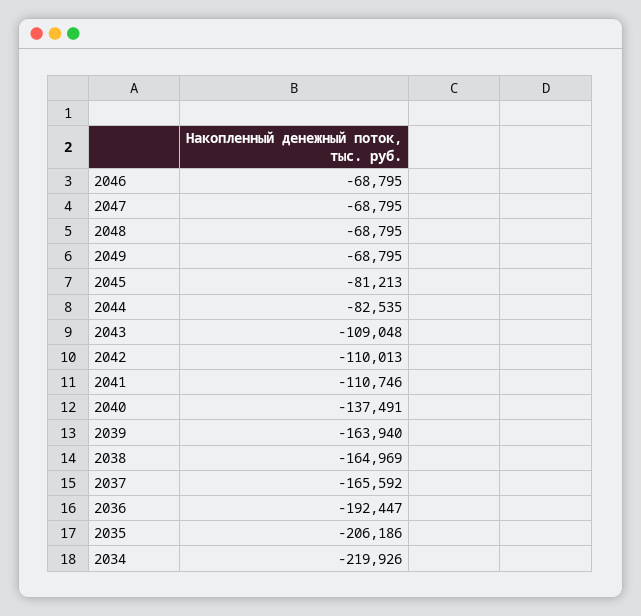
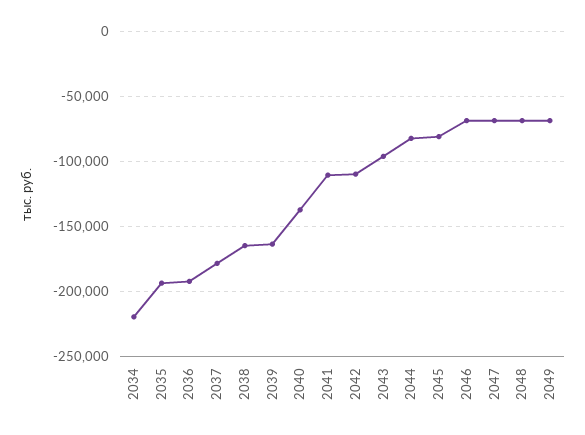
2043: -109048 -> -95000
2037: -165592 -> -180000
2035: -206186 -> -195000

